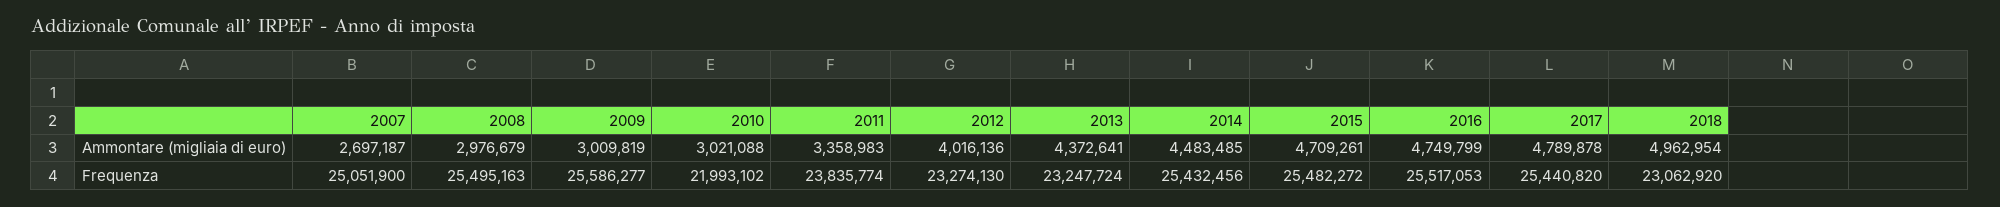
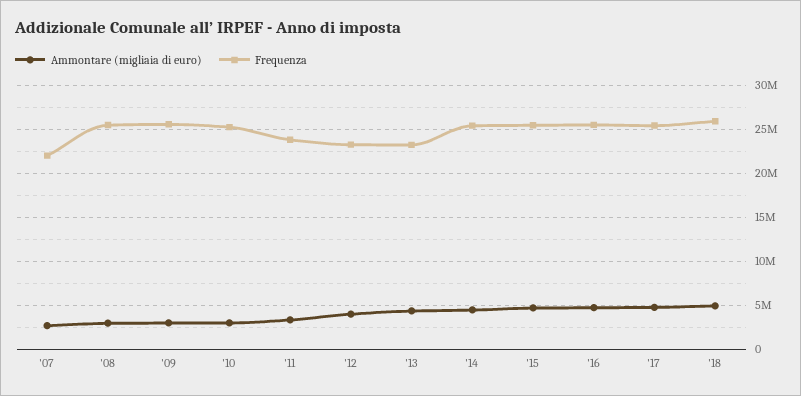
Frequenza, 2007: 25051900 -> 22000000
Frequenza, 2010: 21993102 -> 25000000
Frequenza, 2018: 23062920 -> 26000000

